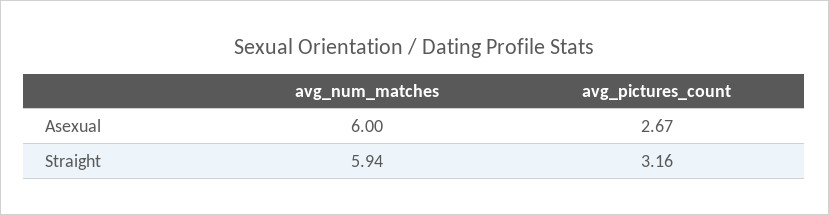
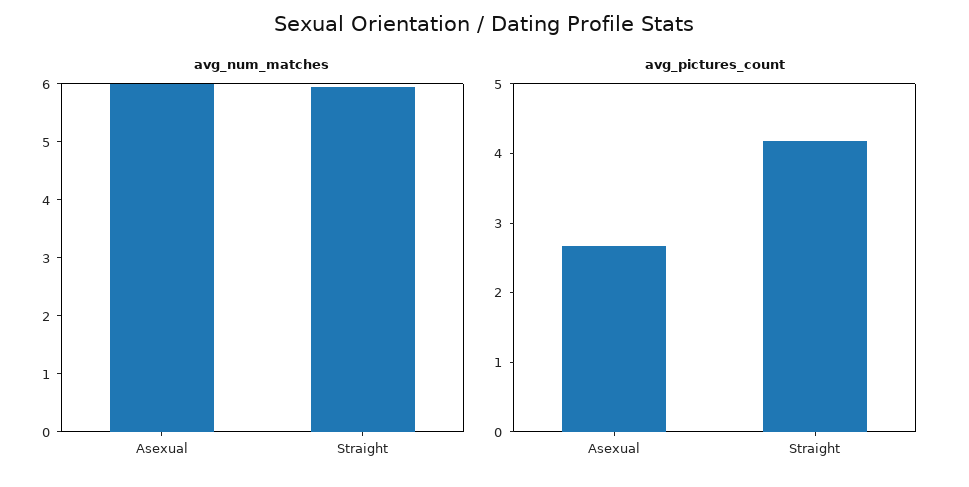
avg_pictures_count, Straight: 3.16 -> 4.2

